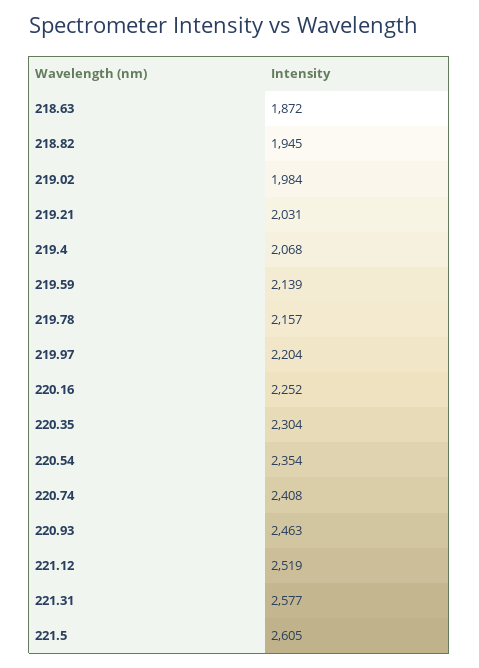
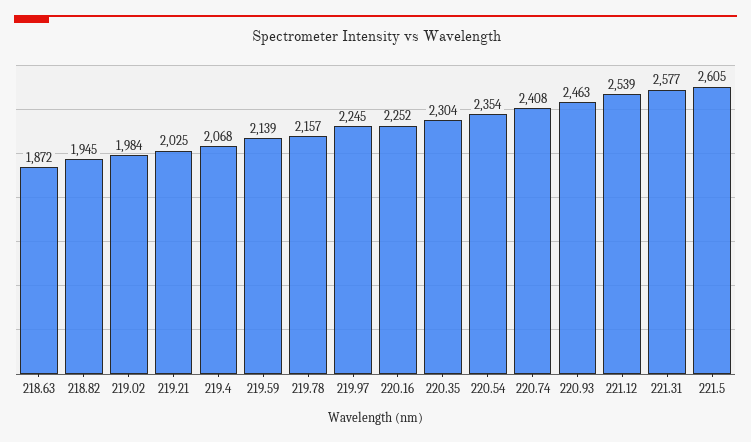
219.21: 2031 -> 2025
219.97: 2204 -> 2245
221.12: 2519 -> 2539

